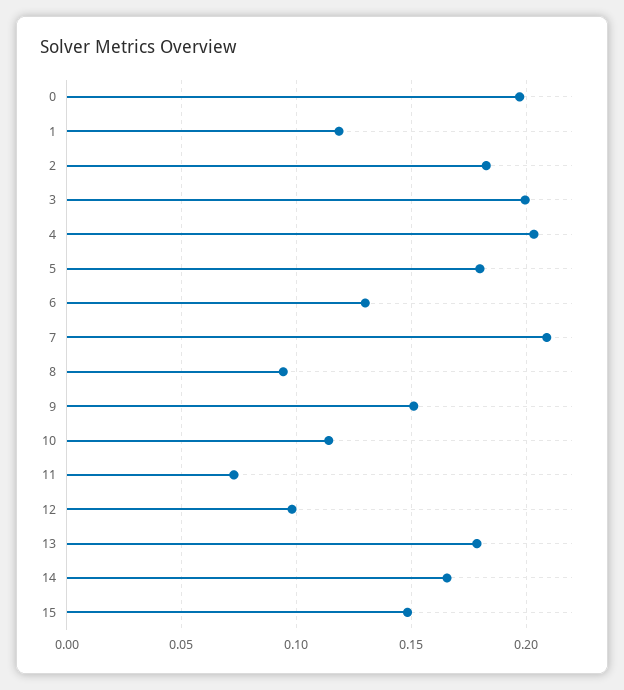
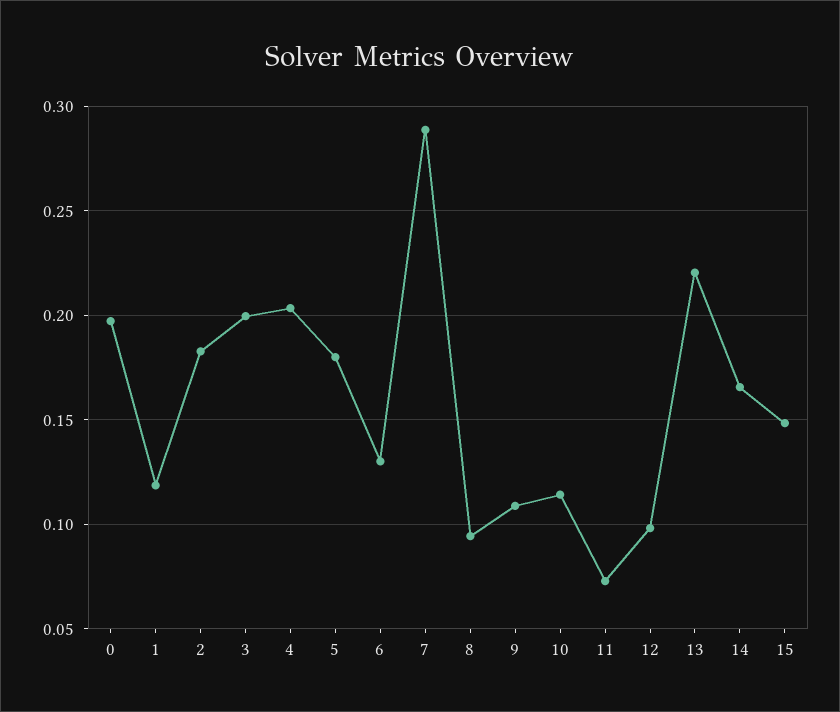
7: 0.21 -> 0.29
9: 0.15 -> 0.11
13: 0.18 -> 0.22

